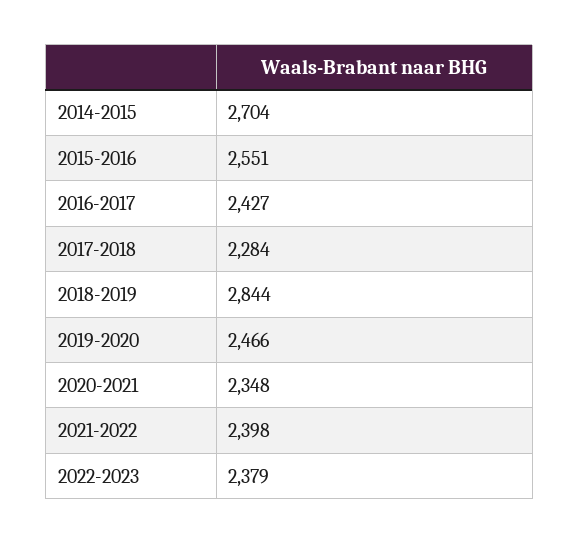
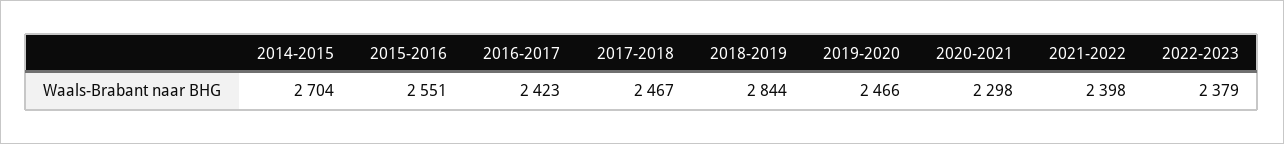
2016-2017: 2427 -> 2423
2017-2018: 2284 -> 2467
2020-2021: 2348 -> 2298

